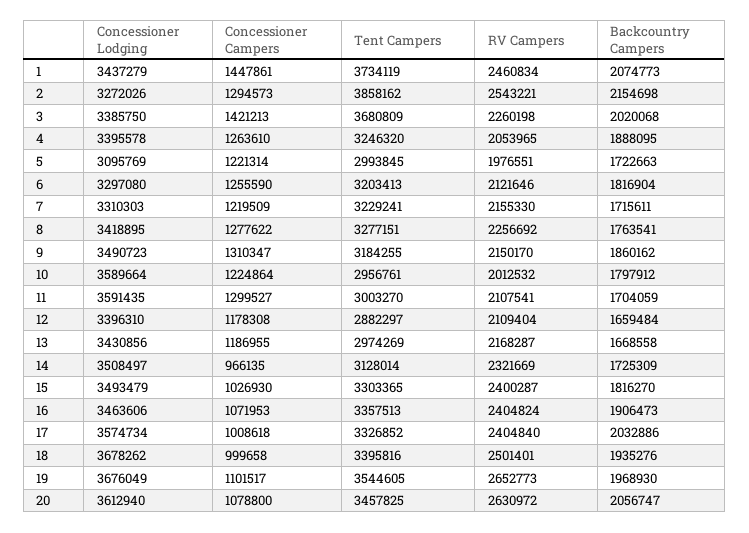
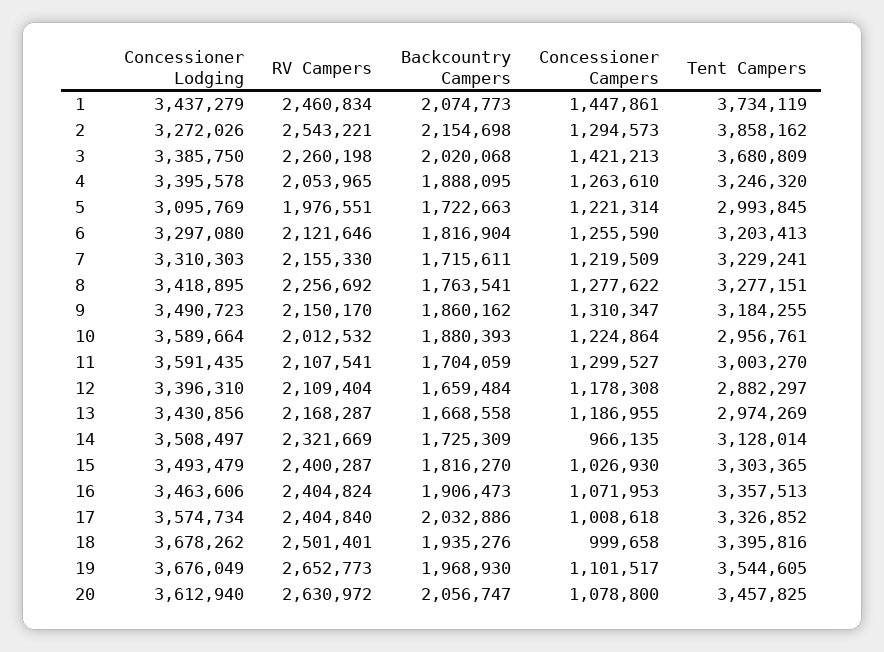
Backcountry Campers, 10: 1797912 -> 1880393

